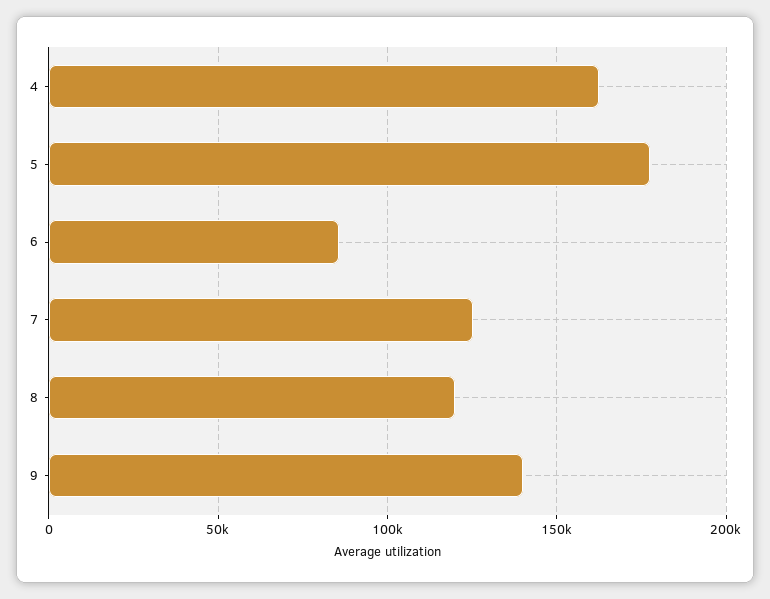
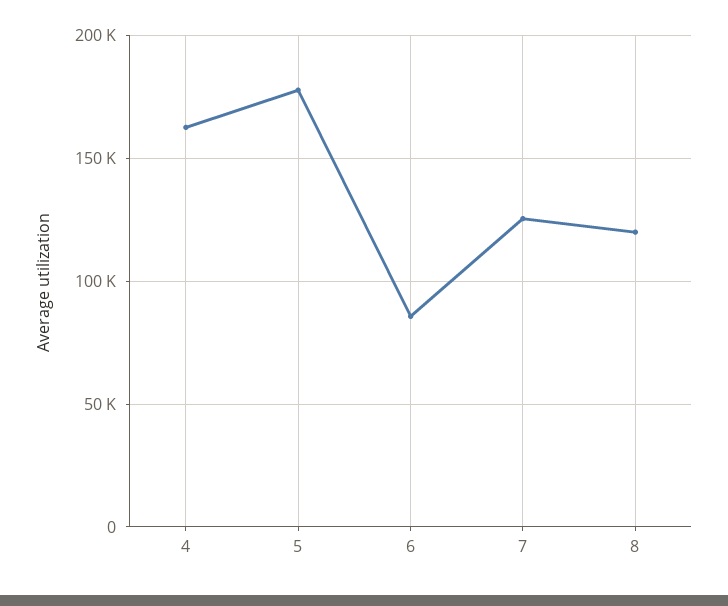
9: 140000 -> none

